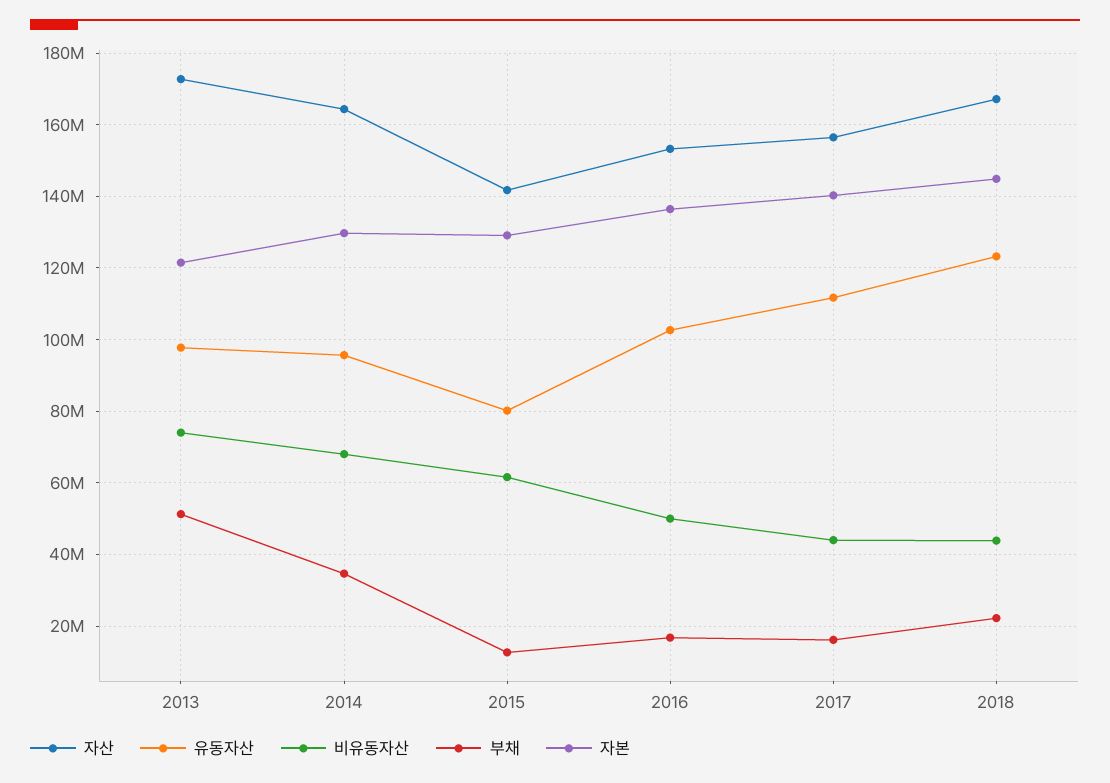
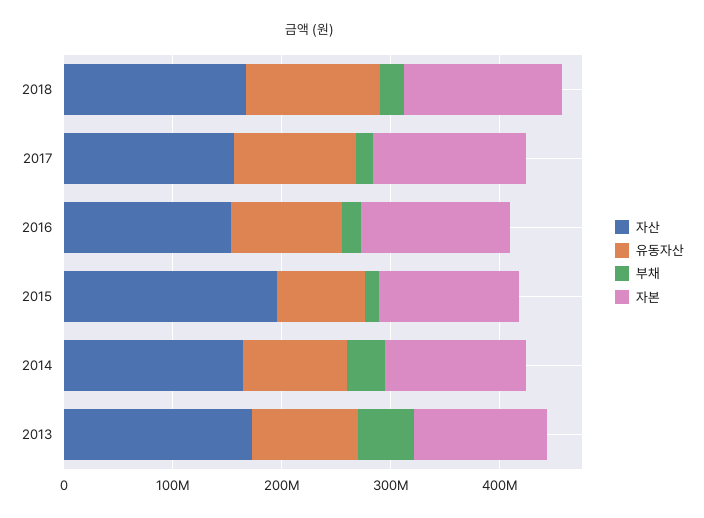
비유동자산, 2013: 74000000 -> none
비유동자산, 2014: 68000000 -> none
자산, 2015: 142000000 -> 200000000
비유동자산, 2015: 62000000 -> none
비유동자산, 2016: 50000000 -> none
비유동자산, 2017: 44000000 -> none
비유동자산, 2018: 44000000 -> none

